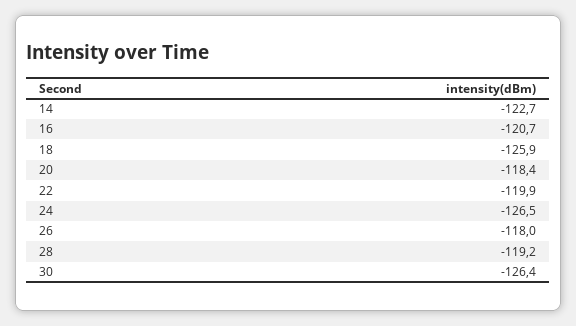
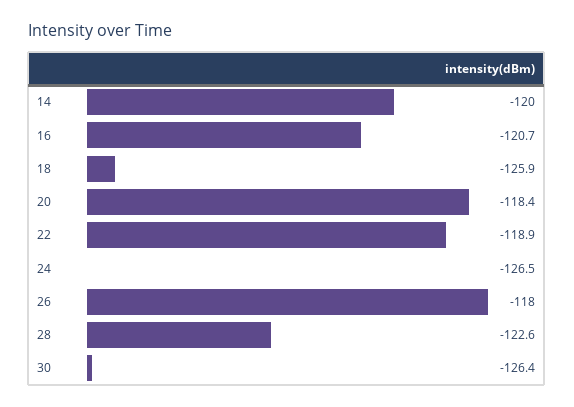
14: -122.7 -> -120
22: -119.9 -> -118.9
28: -119.2 -> -122.6

